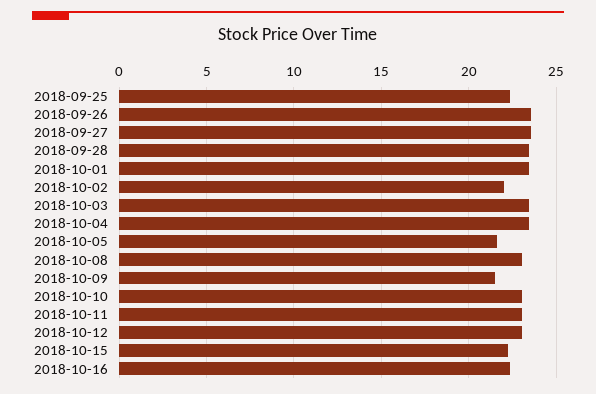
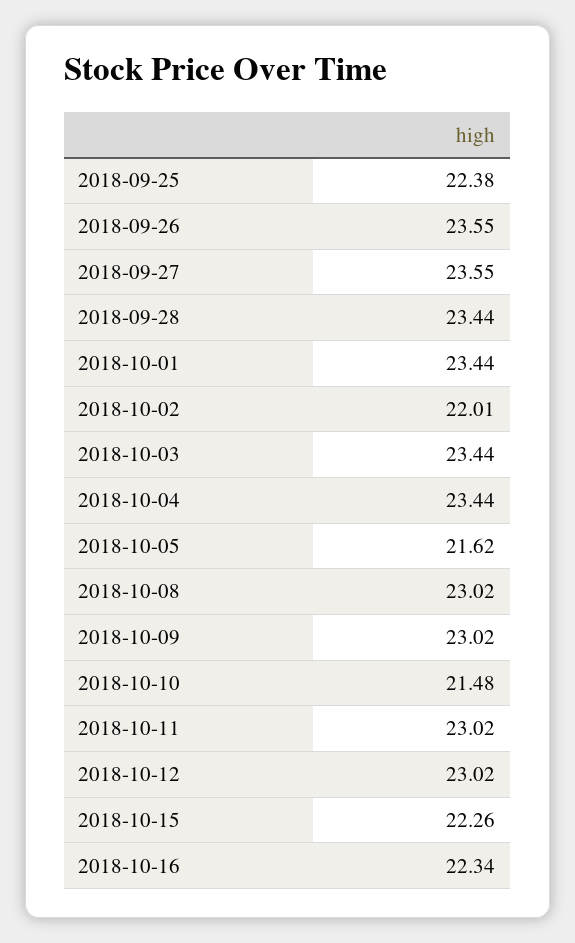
2018-10-09: 21.5 -> 23.02
2018-10-10: 23 -> 21.48

